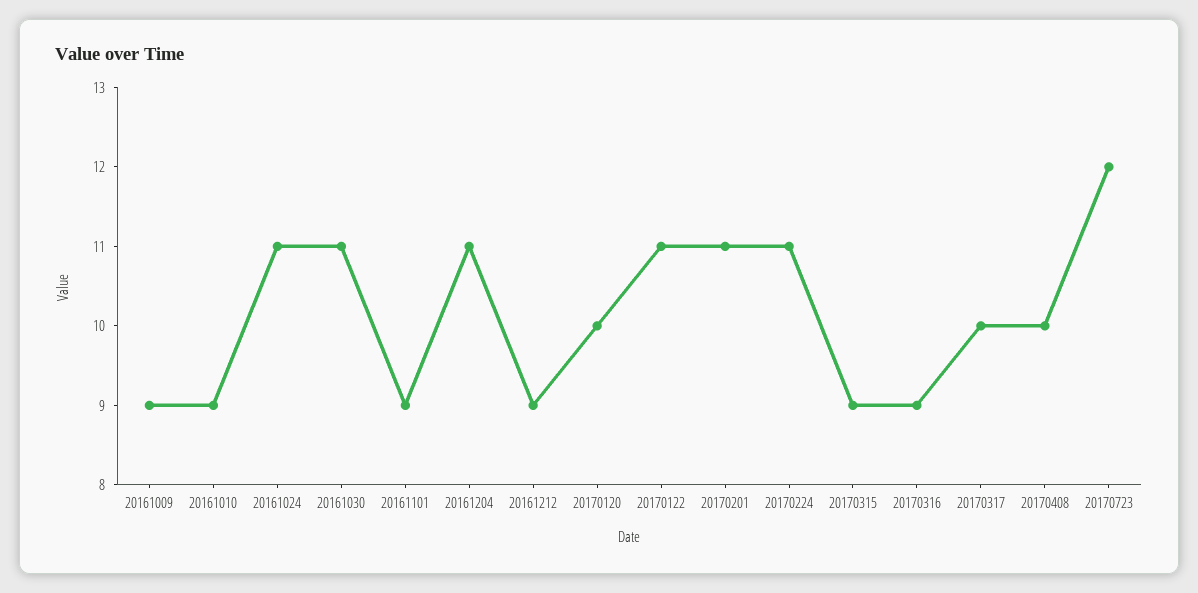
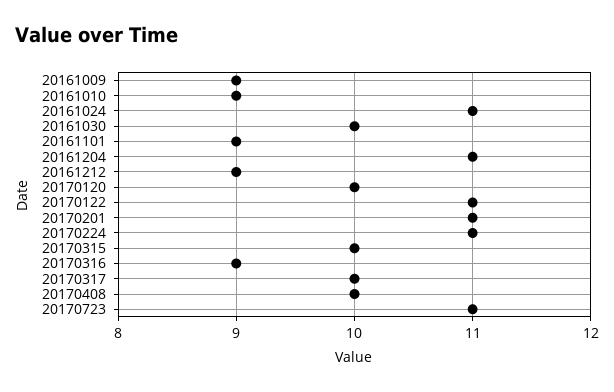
20161030: 11 -> 10
20170315: 9 -> 10
20170723: 12 -> 11

